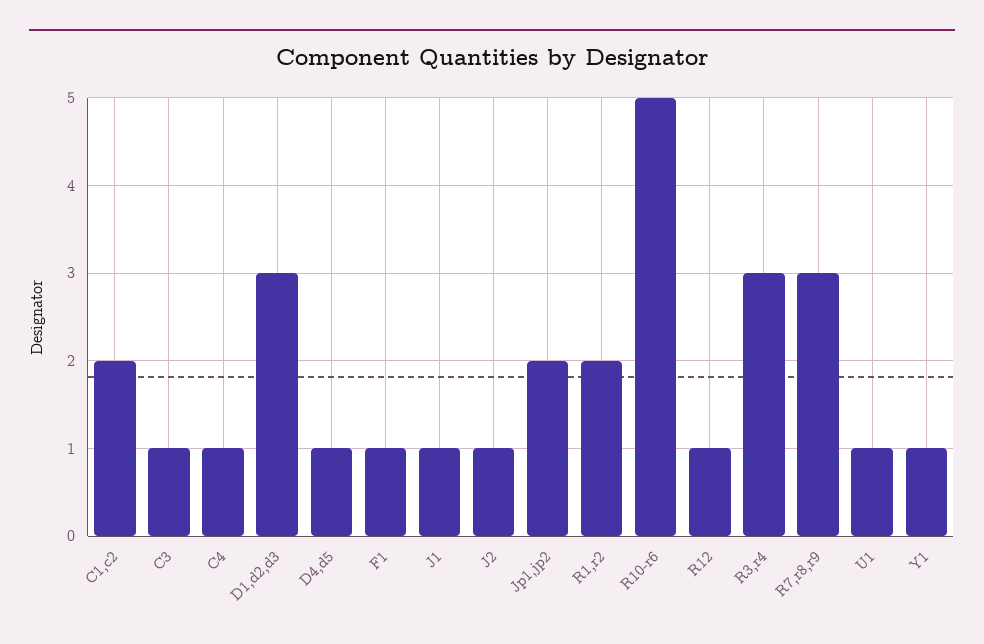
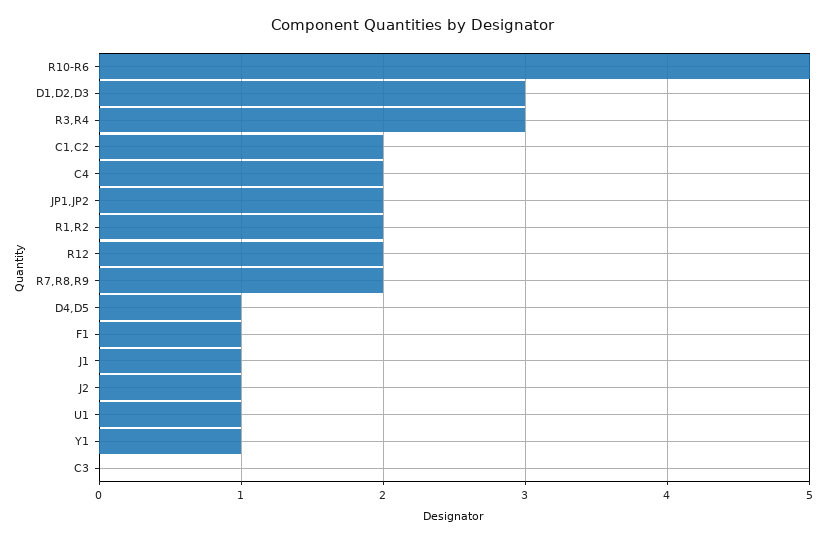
C3: 1 -> 0
C4: 1 -> 2
R12: 1 -> 2
R7,r8,r9: 3 -> 2

